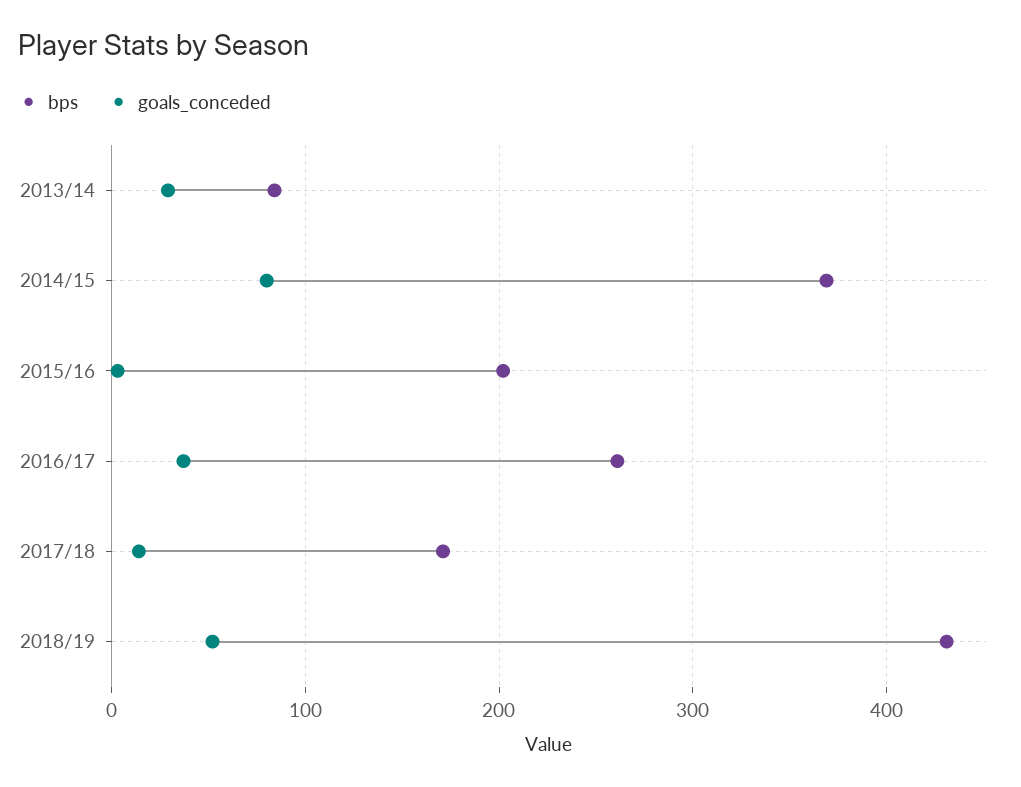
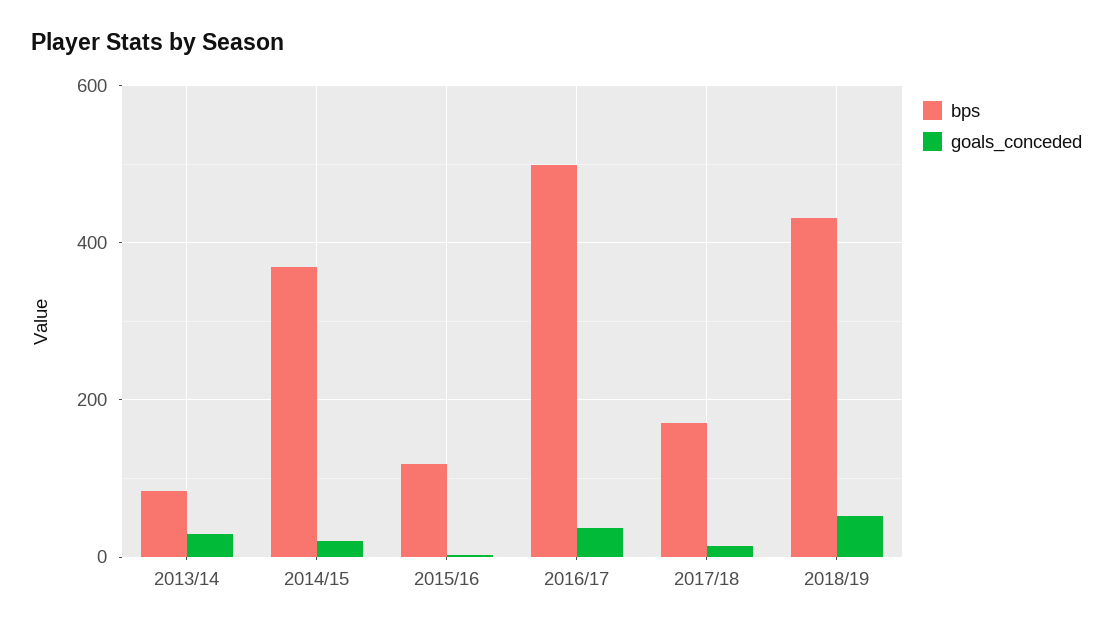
goals_conceded, 2014/15: 80 -> 20
bps, 2015/16: 200 -> 120
bps, 2016/17: 260 -> 500

